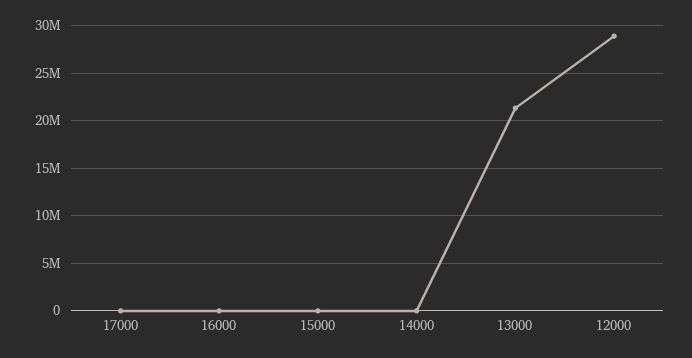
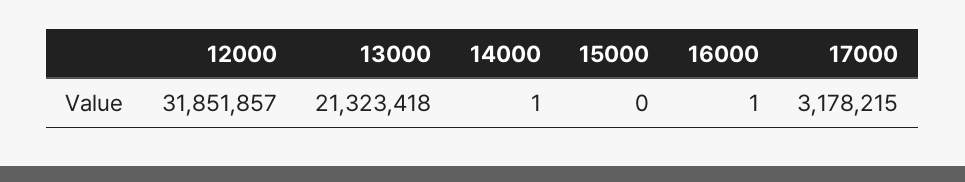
17000: 0 -> 3178215
12000: 29000000 -> 31851857

